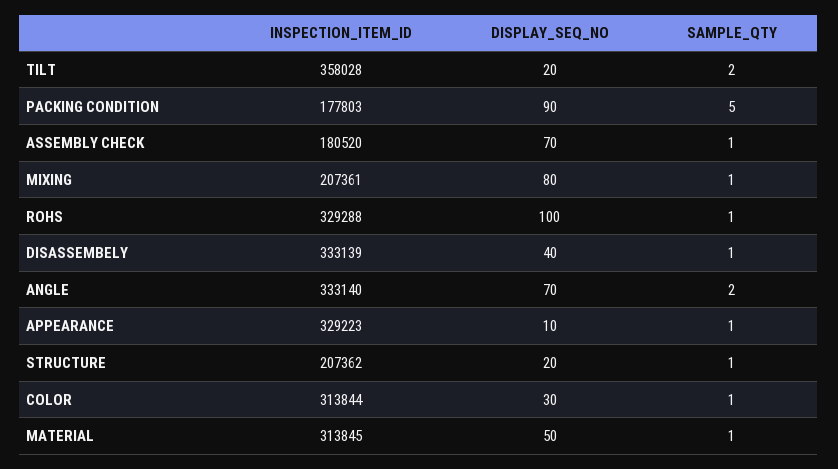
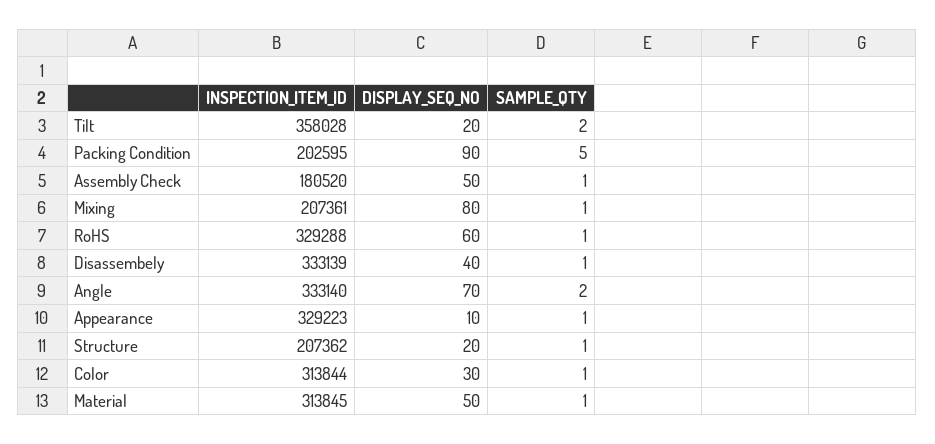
INSPECTION_ITEM_ID, PACKING CONDITION: 177803 -> 202595
DISPLAY_SEQ_NO, ASSEMBLY CHECK: 70 -> 50
DISPLAY_SEQ_NO, ROHS: 100 -> 60

